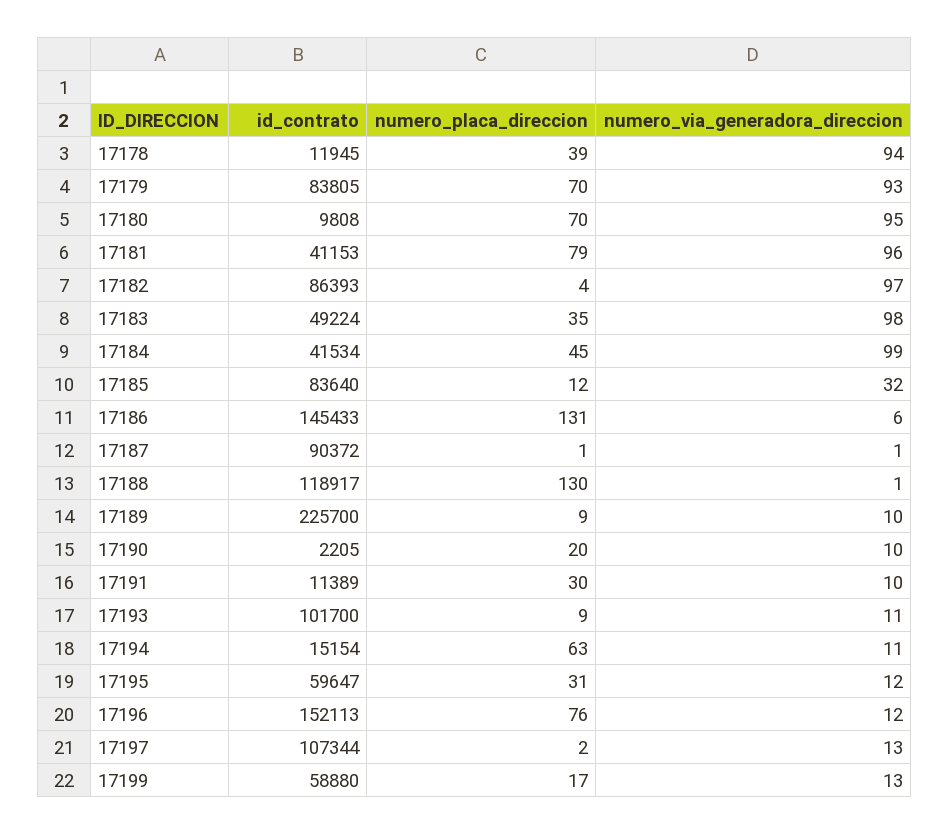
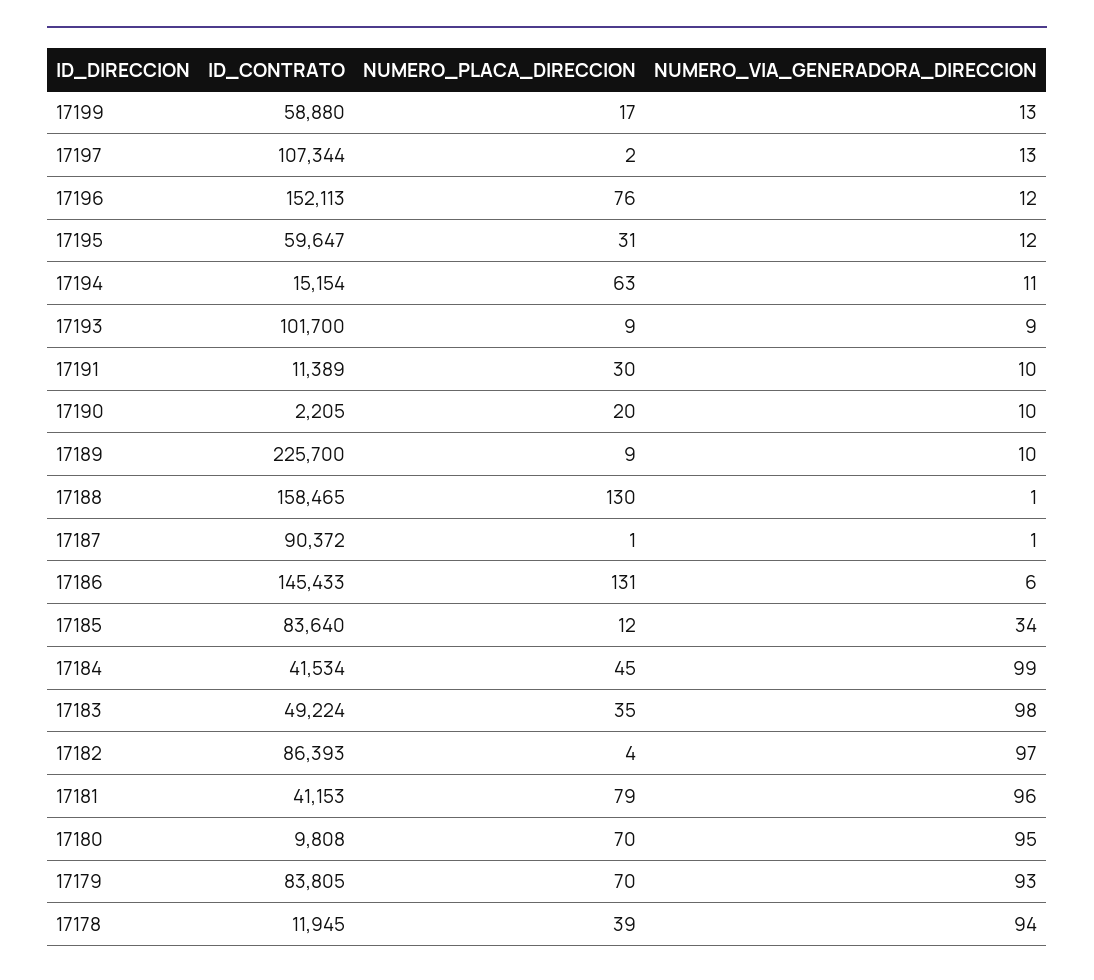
numero_via_generadora_direccion, 17185: 32 -> 34
id_contrato, 17188: 118917 -> 158465
numero_via_generadora_direccion, 17193: 11 -> 9

